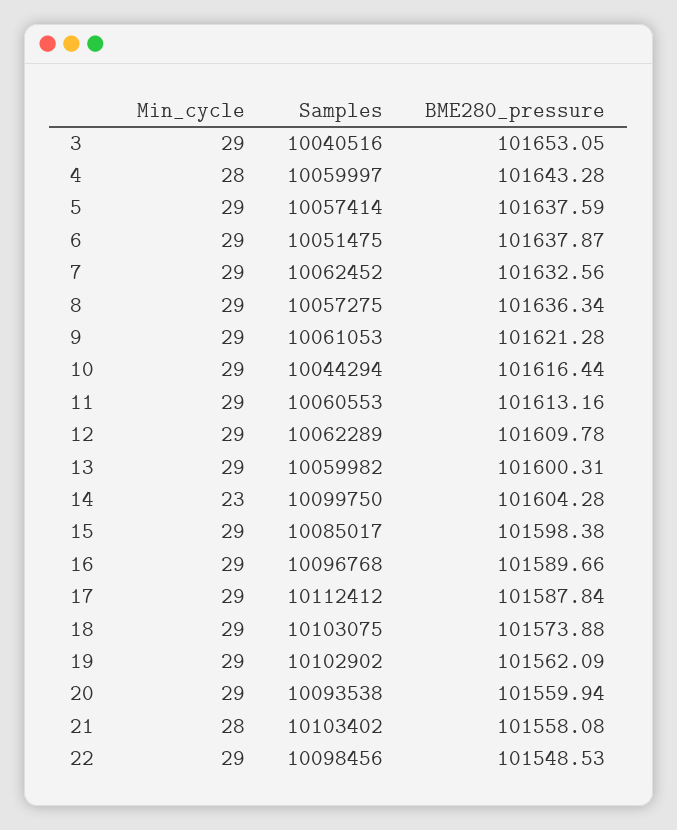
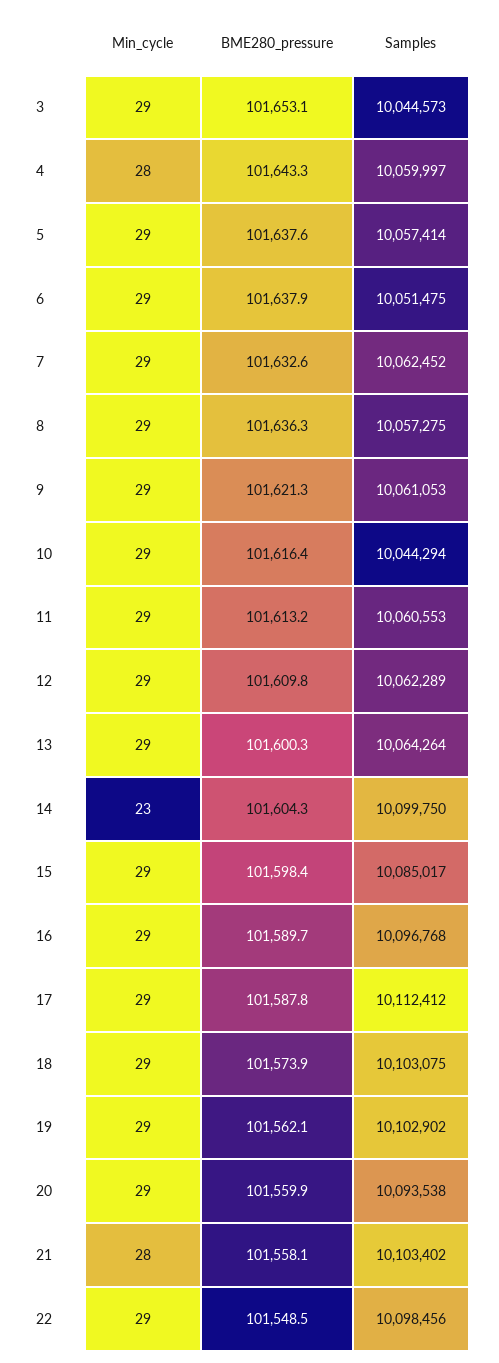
Samples, 3: 10040516 -> 10044573
Samples, 13: 10059982 -> 10064264

